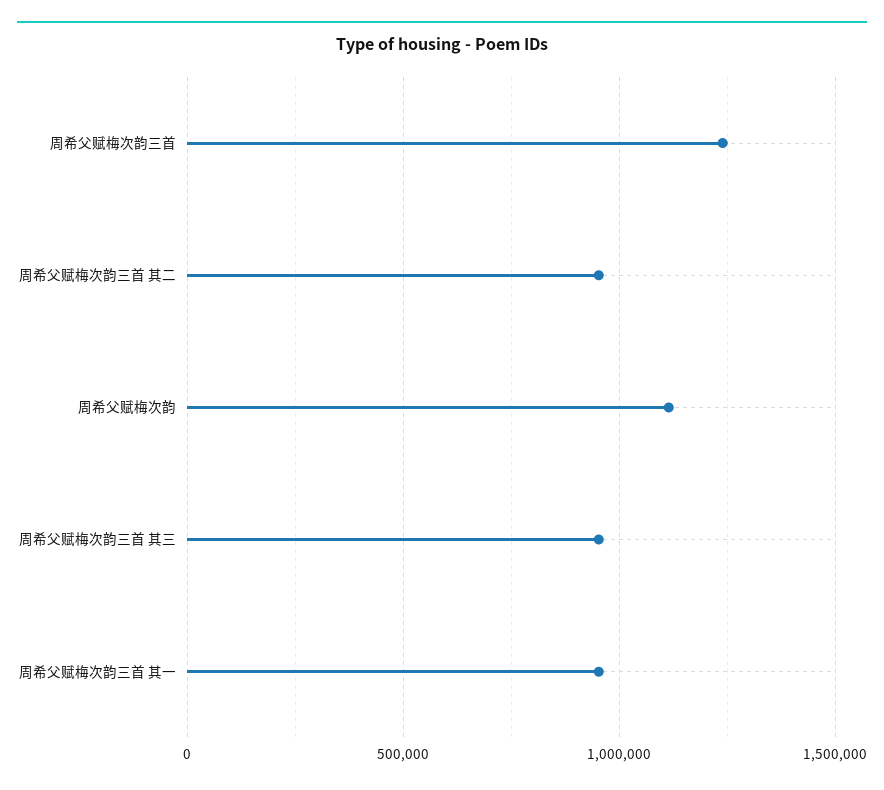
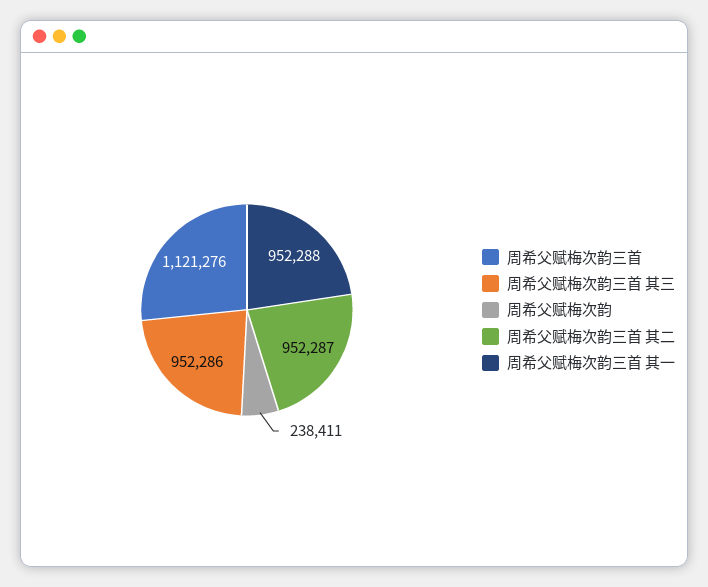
周希父赋梅次韵三首: 1250000 -> 1121276
周希父赋梅次韵: 1100000 -> 238411

